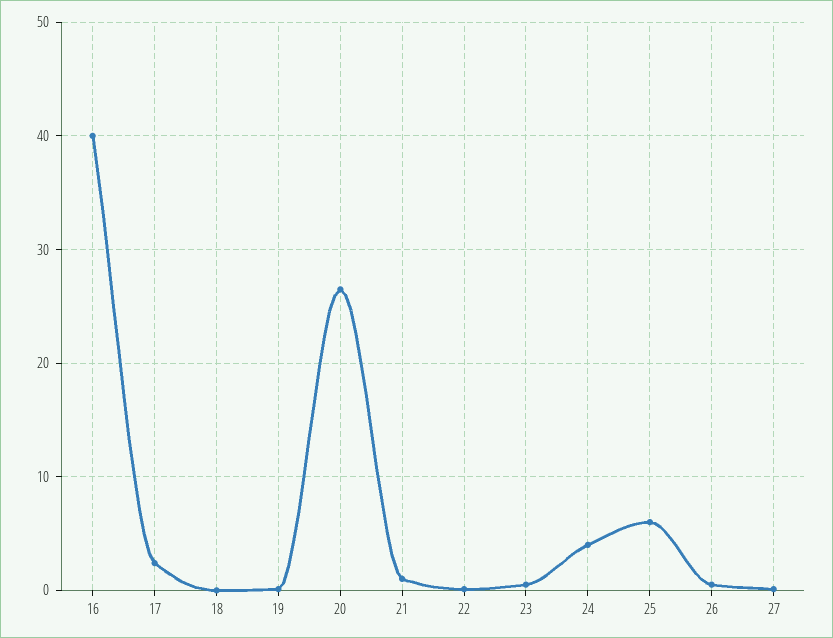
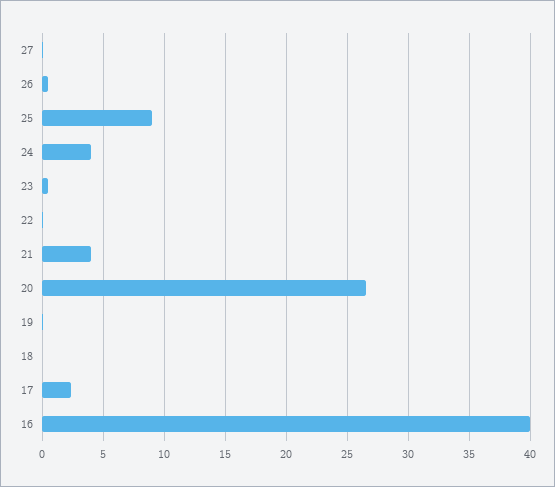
21: 1 -> 4
25: 6 -> 9

